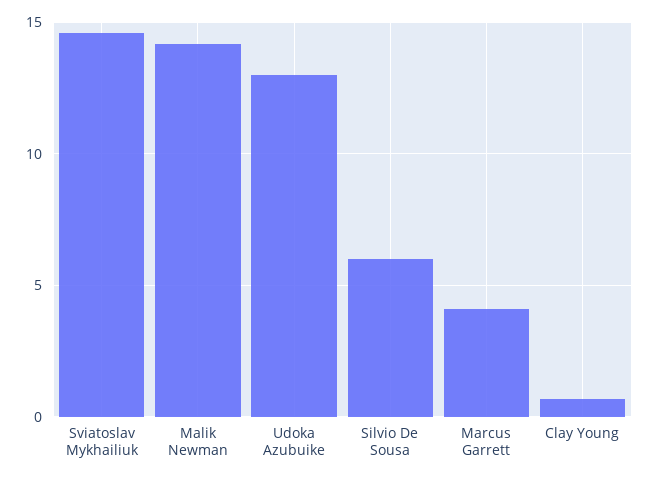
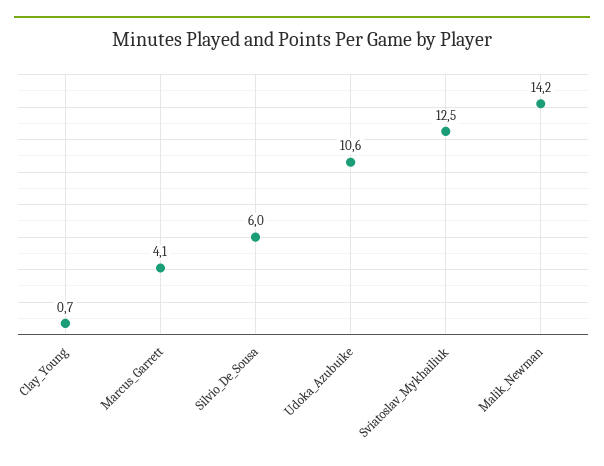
Sviatoslav Mykhailiuk: 14.5 -> 12.5
Udoka Azubuike: 13 -> 10.6

